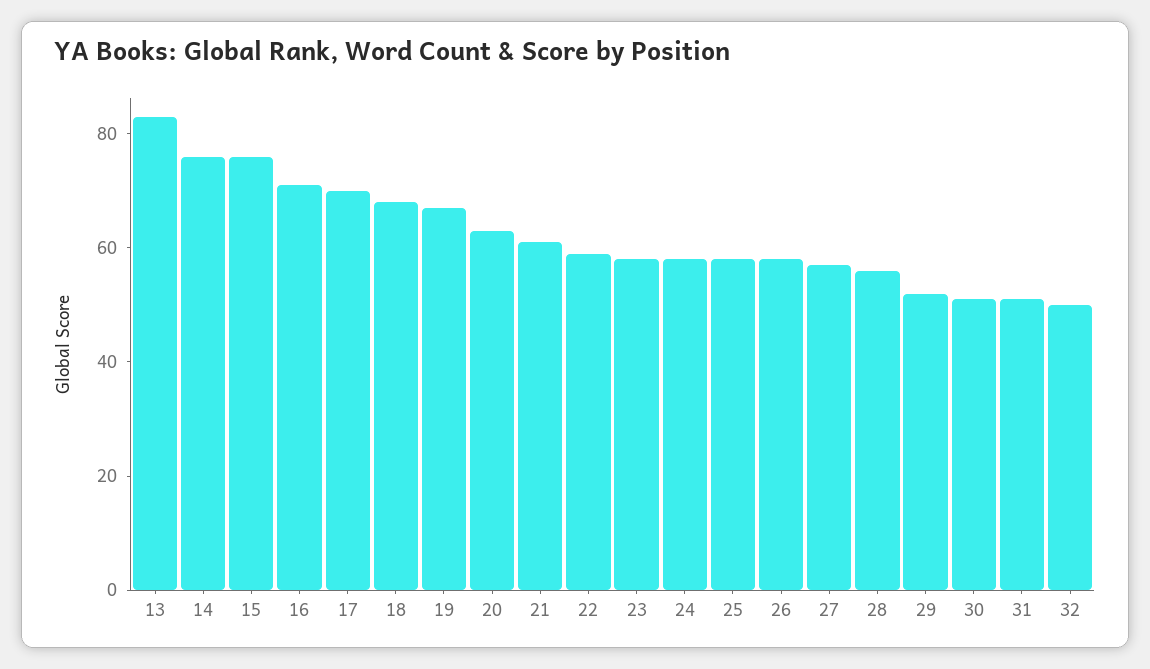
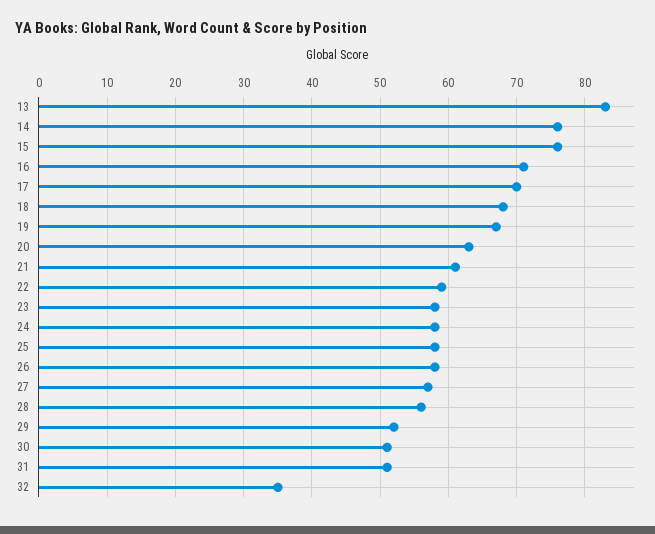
32: 50 -> 35

